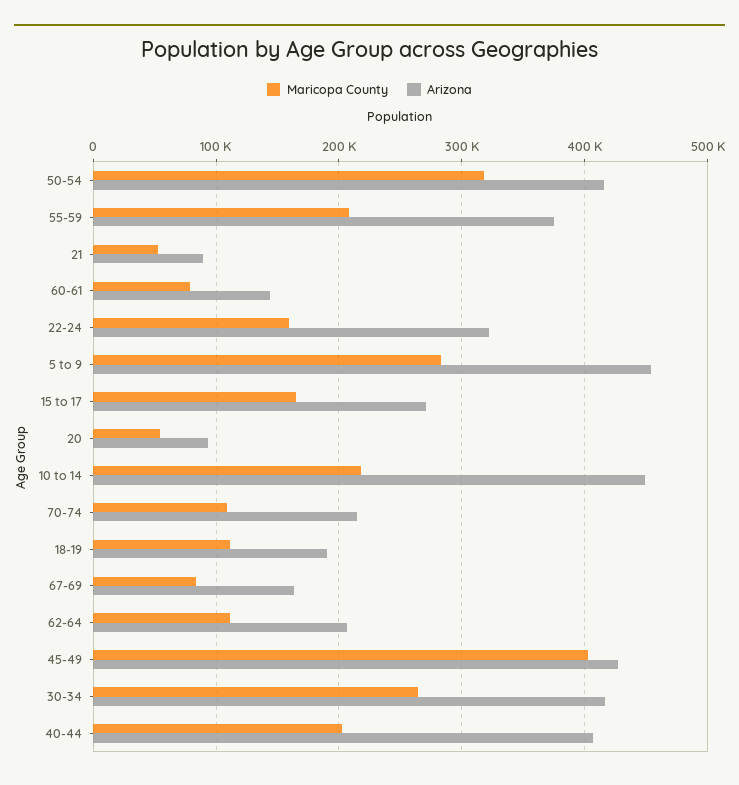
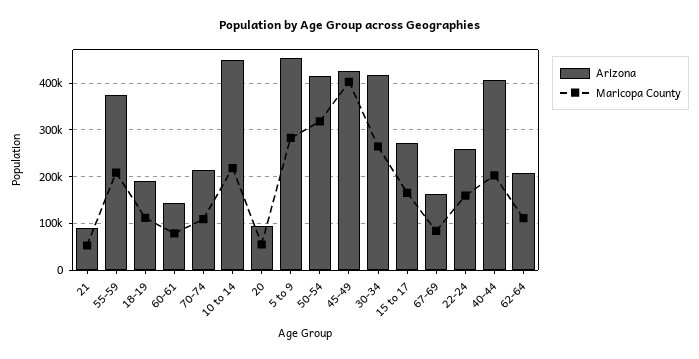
Arizona, 22-24: 320000 -> 260000

